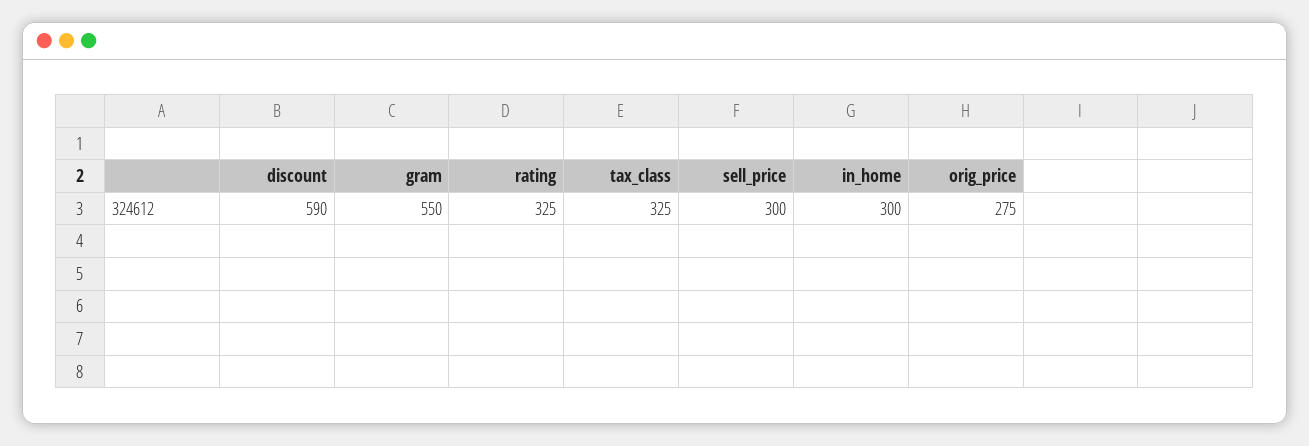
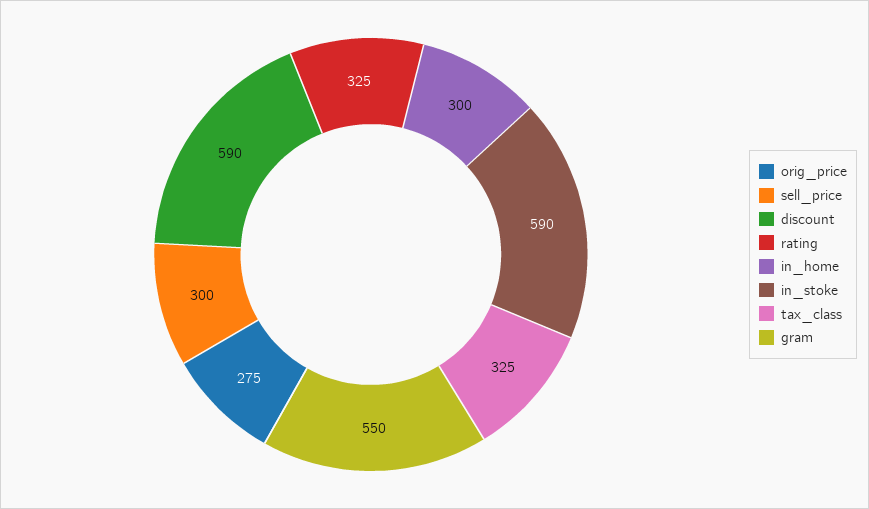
in_stoke: none -> 590

